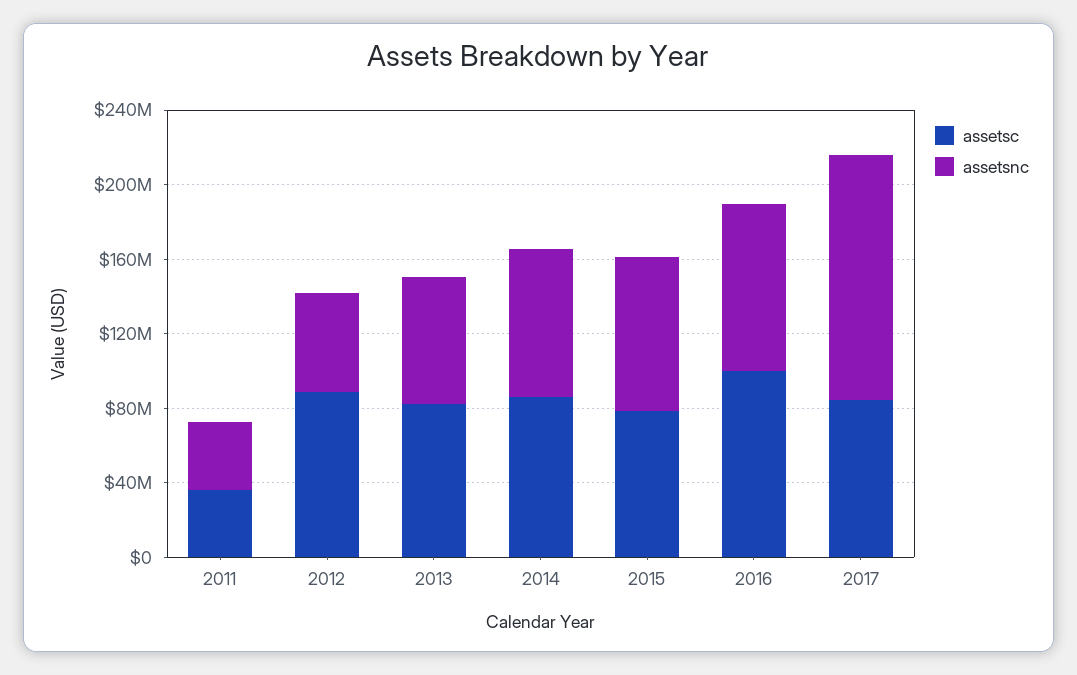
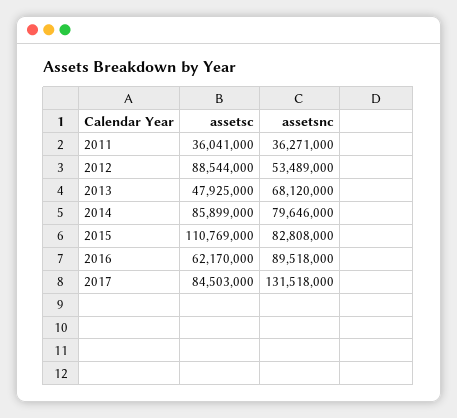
assetsc, 2013: 80000000 -> 47925000
assetsc, 2015: 80000000 -> 110769000
assetsc, 2016: 100000000 -> 62170000

